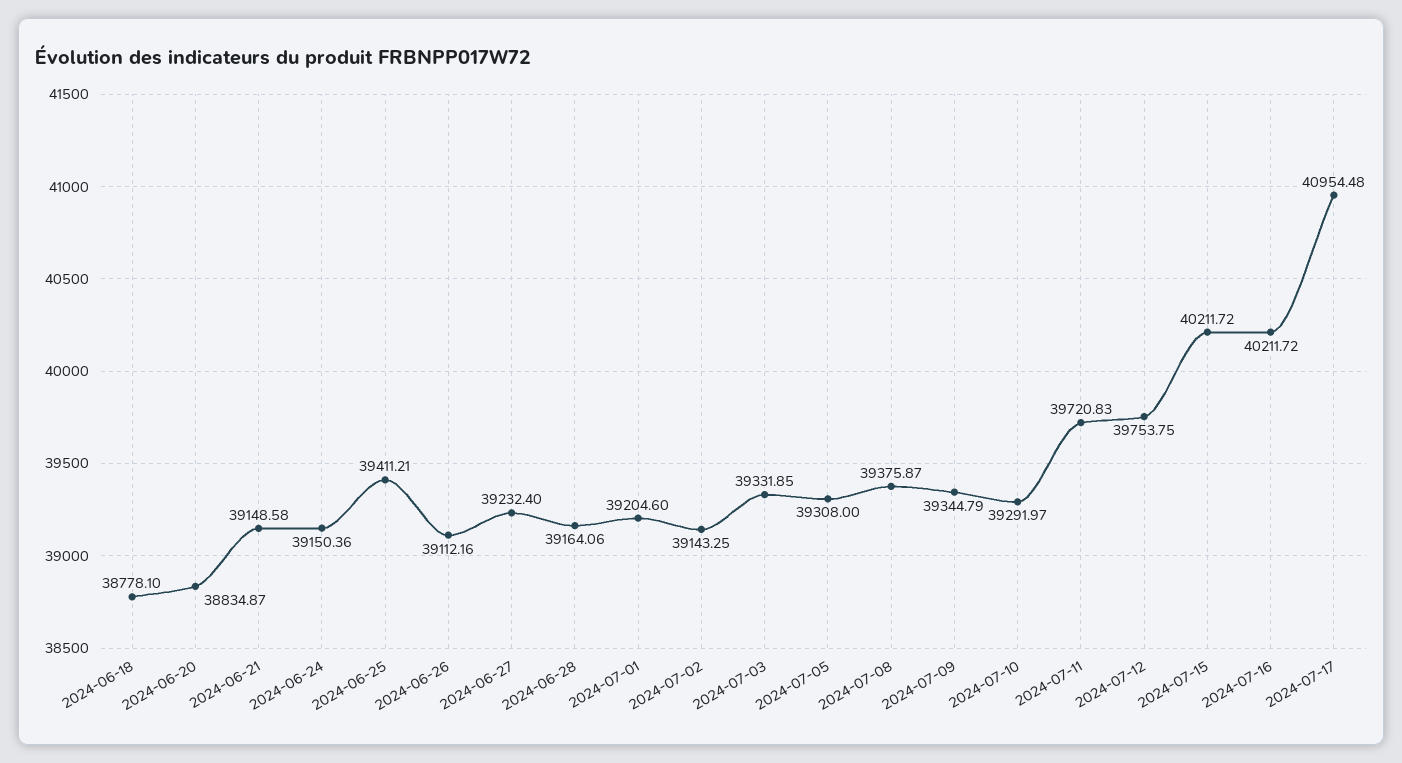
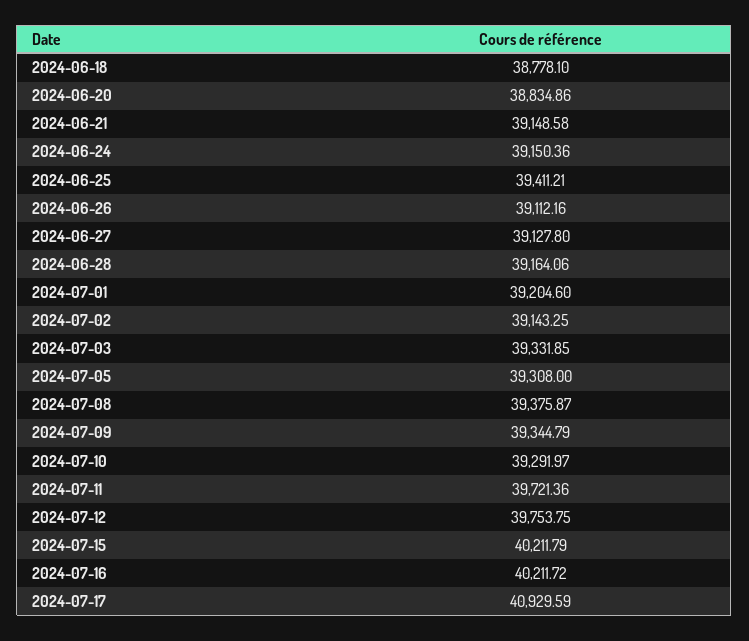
2024-06-20: 38834.87 -> 38834.86
2024-06-27: 39232.4 -> 39127.8
2024-07-11: 39720.83 -> 39721.36
2024-07-15: 40211.72 -> 40211.79
2024-07-17: 40954.48 -> 40929.59

